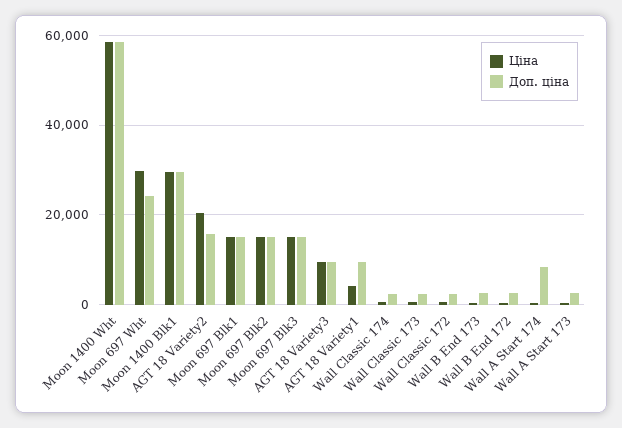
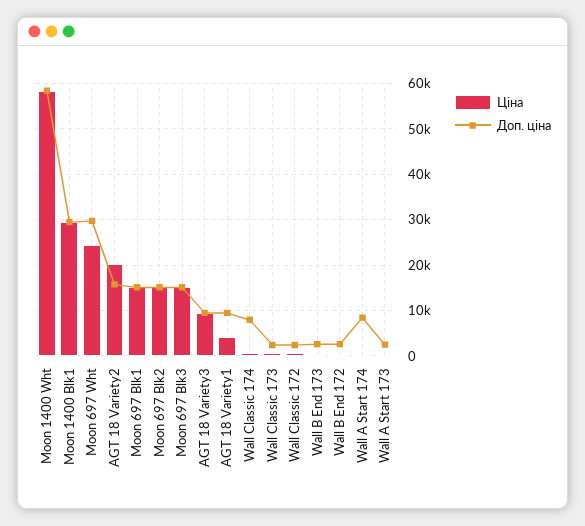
Ціна, Moon 697 Wht: 30000 -> 24000
Доп. ціна, Moon 697 Wht: 24000 -> 30000
Доп. ціна, Wall Classic 174: 2000 -> 8000

